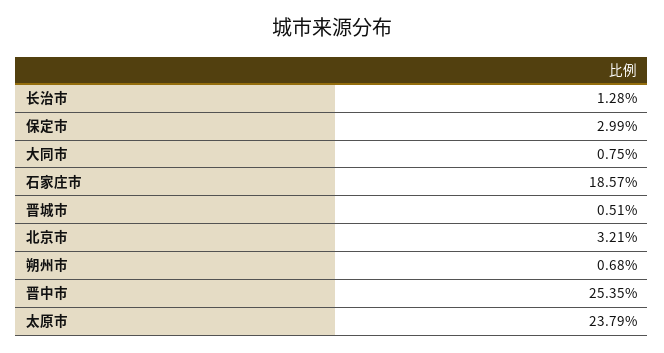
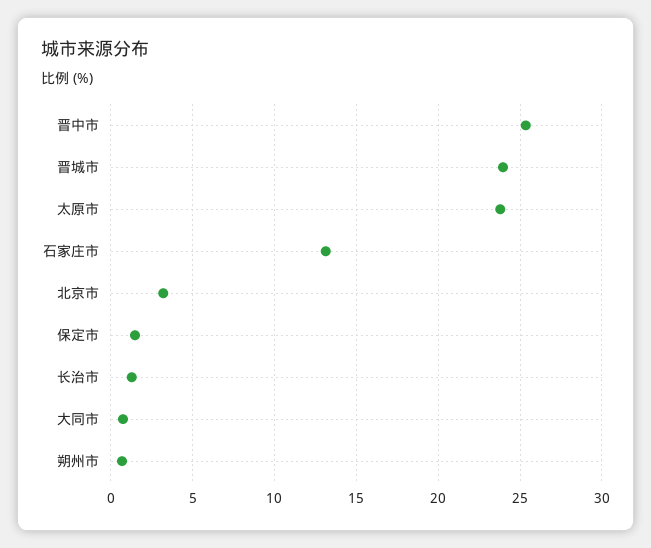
保定市: 2.99 -> 1.5
石家庄市: 18.57 -> 13
晋城市: 0.51 -> 24

